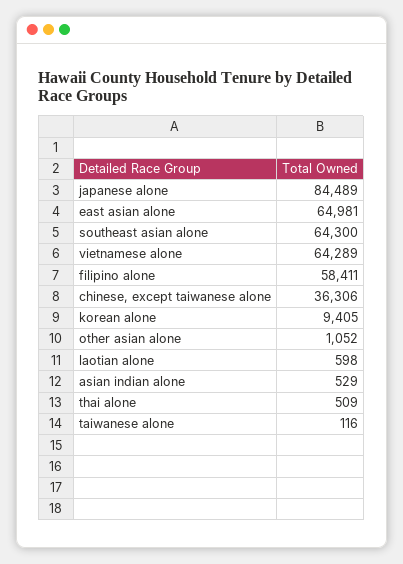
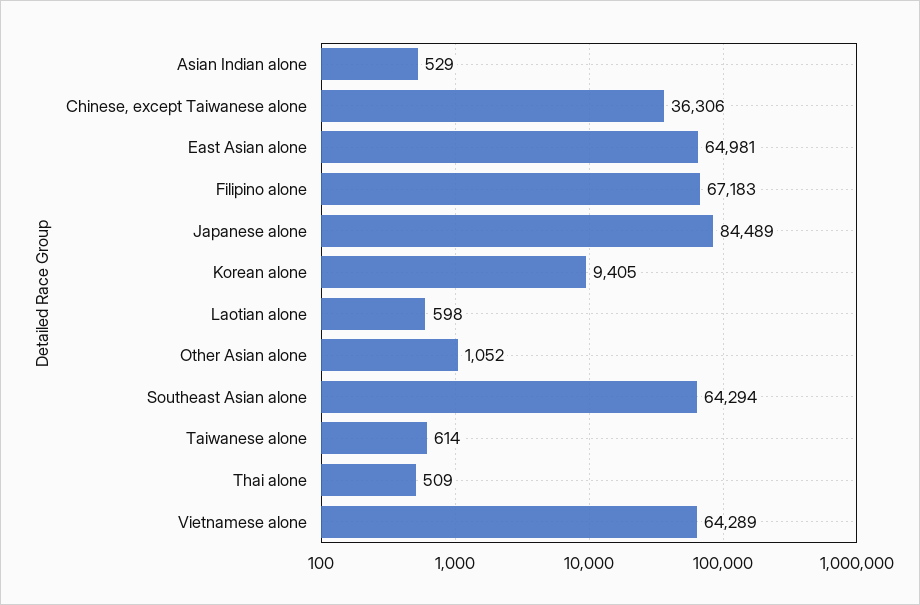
southeast asian alone: 64300 -> 64294
filipino alone: 58411 -> 67183
taiwanese alone: 116 -> 614

